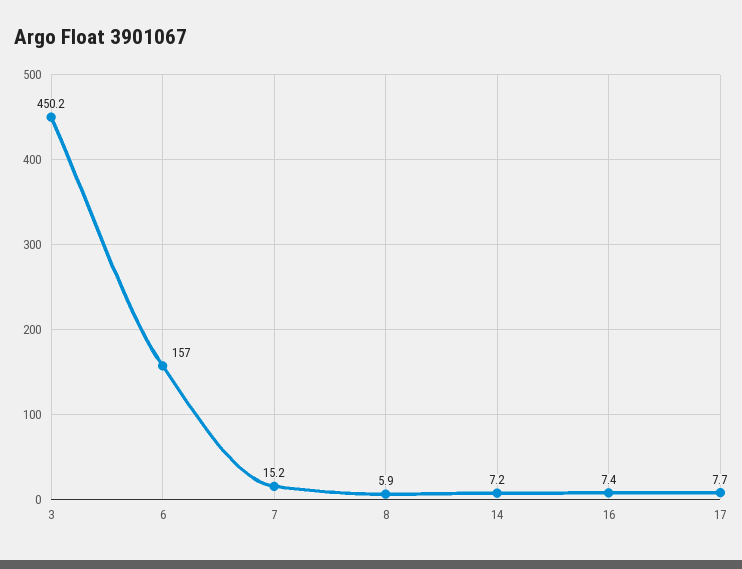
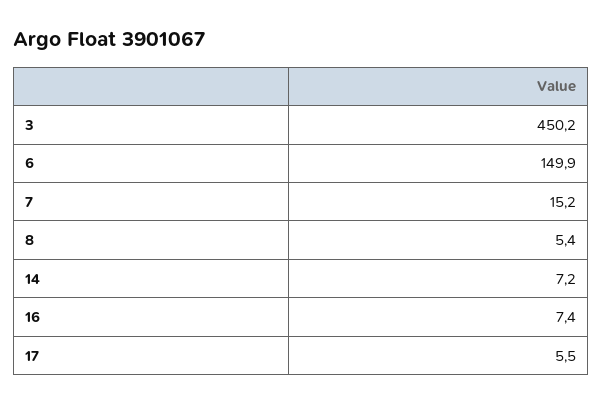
6: 157 -> 149.9
8: 5.9 -> 5.4
17: 7.7 -> 5.5

